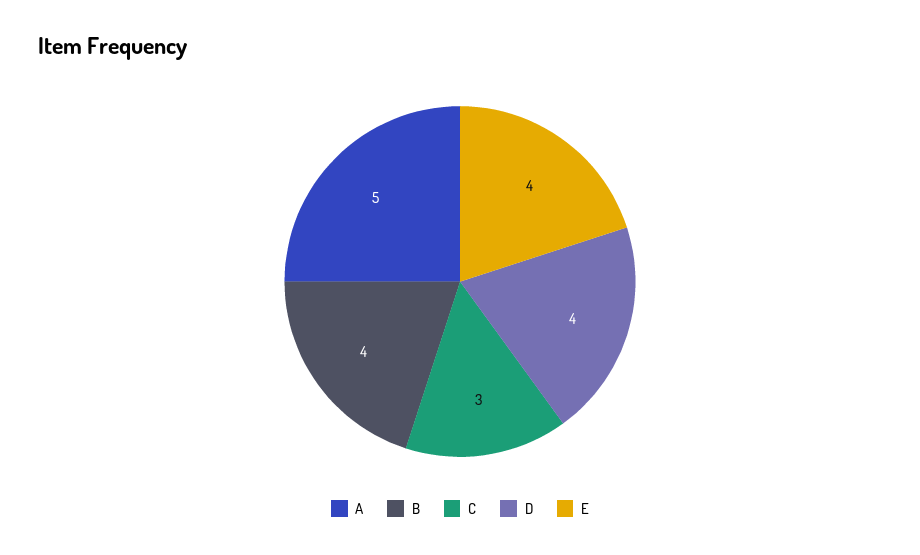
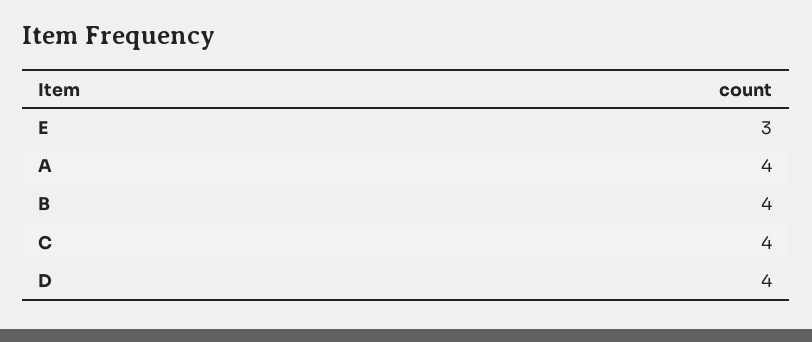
A: 5 -> 4
C: 3 -> 4
E: 4 -> 3

